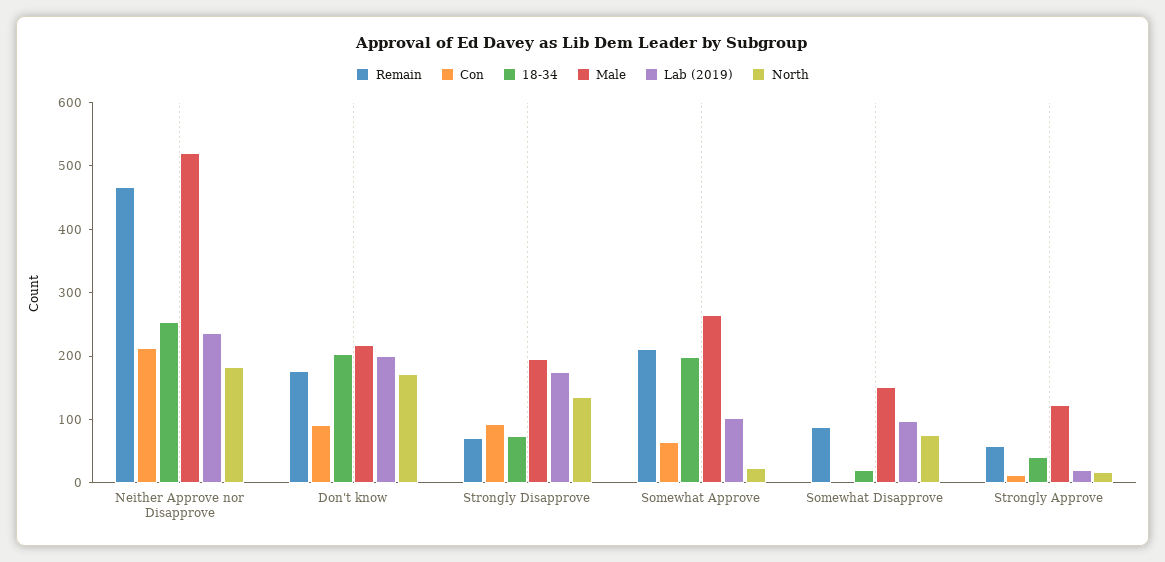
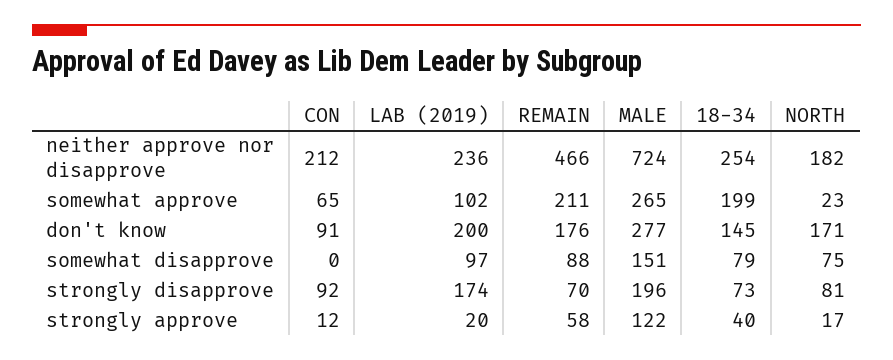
Male, Neither Approve nor Disapprove: 520 -> 724
18-34, Don't know: 200 -> 145
Male, Don't know: 220 -> 277
North, Strongly Disapprove: 140 -> 81
18-34, Somewhat Disapprove: 20 -> 79

